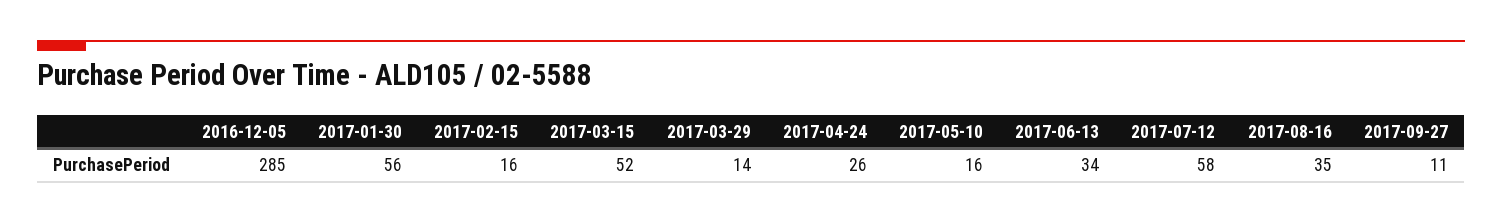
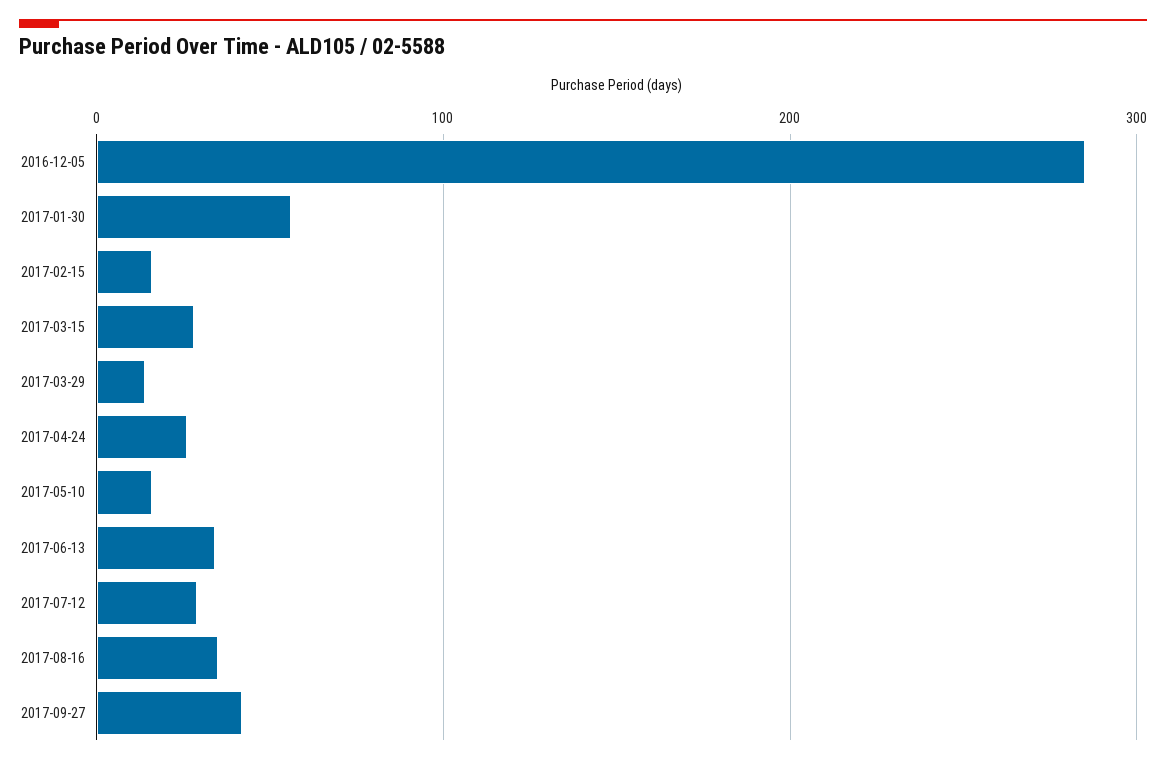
2017-03-15: 52 -> 30
2017-07-12: 58 -> 30
2017-09-27: 11 -> 40

